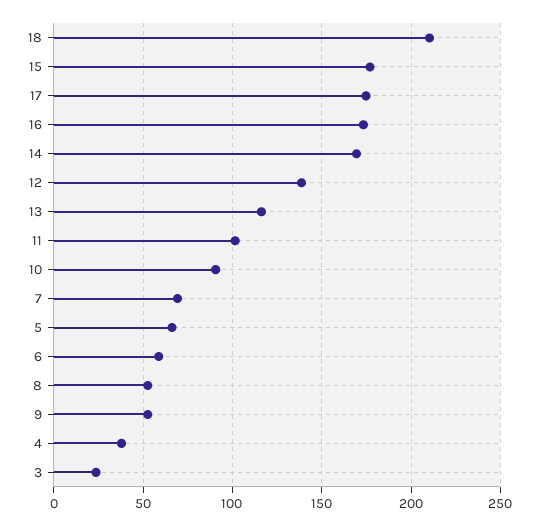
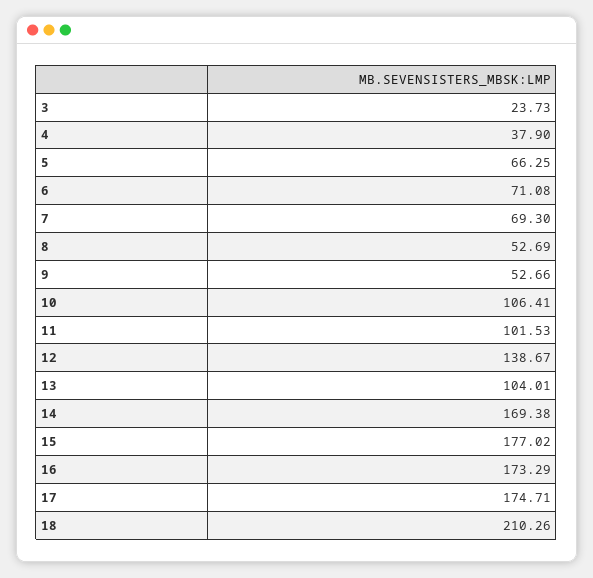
13: 115 -> 104.01
10: 90 -> 106.41
6: 60 -> 71.08

